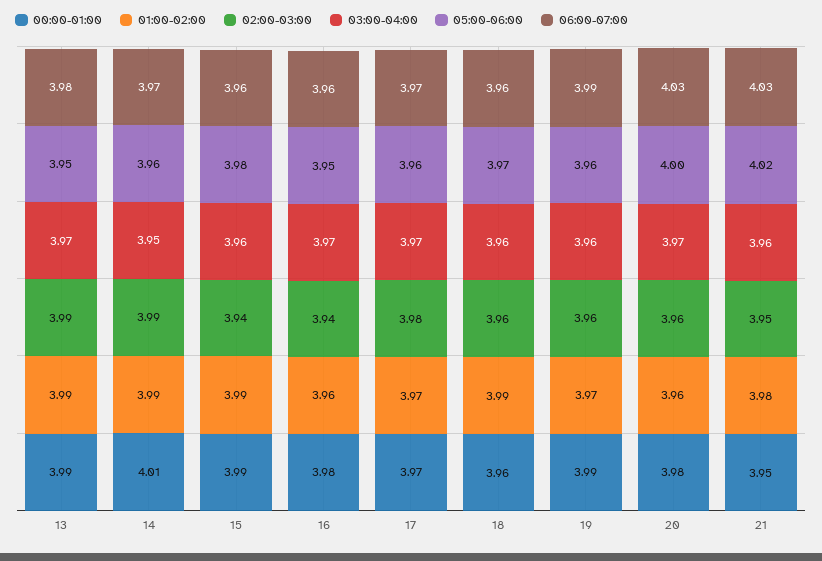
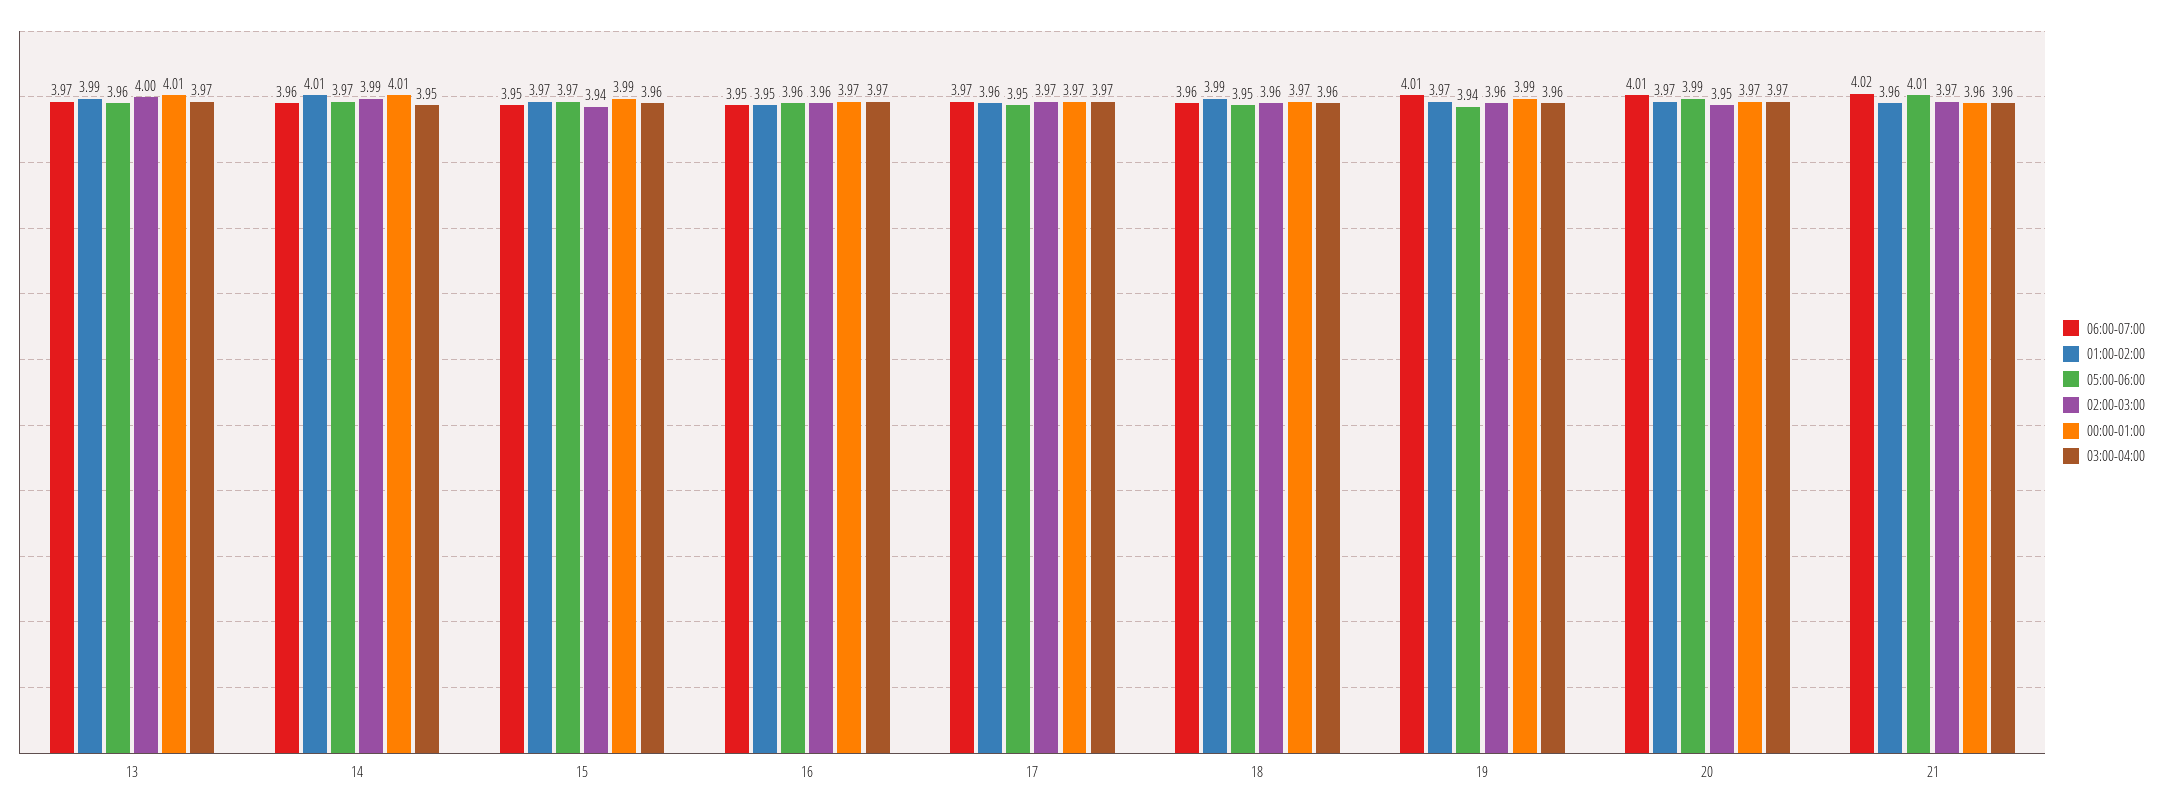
00:00-01:00, 13: 3.99 -> 4.01
02:00-03:00, 13: 3.99 -> 4
05:00-06:00, 13: 3.95 -> 3.96
06:00-07:00, 13: 3.98 -> 3.97
01:00-02:00, 14: 3.99 -> 4.01
05:00-06:00, 14: 3.96 -> 3.97
06:00-07:00, 14: 3.97 -> 3.96
01:00-02:00, 15: 3.99 -> 3.97
05:00-06:00, 15: 3.98 -> 3.97
06:00-07:00, 15: 3.96 -> 3.95
00:00-01:00, 16: 3.98 -> 3.97
01:00-02:00, 16: 3.96 -> 3.95
02:00-03:00, 16: 3.94 -> 3.96
05:00-06:00, 16: 3.95 -> 3.96
06:00-07:00, 16: 3.96 -> 3.95
01:00-02:00, 17: 3.97 -> 3.96
02:00-03:00, 17: 3.98 -> 3.97
05:00-06:00, 17: 3.96 -> 3.95
00:00-01:00, 18: 3.96 -> 3.97
05:00-06:00, 18: 3.97 -> 3.95
05:00-06:00, 19: 3.96 -> 3.94
06:00-07:00, 19: 3.99 -> 4.01
00:00-01:00, 20: 3.98 -> 3.97
01:00-02:00, 20: 3.96 -> 3.97
02:00-03:00, 20: 3.96 -> 3.95
05:00-06:00, 20: 4 -> 3.99
06:00-07:00, 20: 4.03 -> 4.01
00:00-01:00, 21: 3.95 -> 3.96
01:00-02:00, 21: 3.98 -> 3.96
02:00-03:00, 21: 3.95 -> 3.97
05:00-06:00, 21: 4.02 -> 4.01
06:00-07:00, 21: 4.03 -> 4.02

